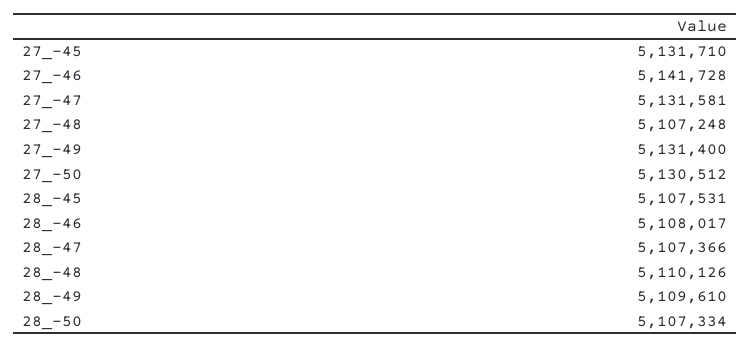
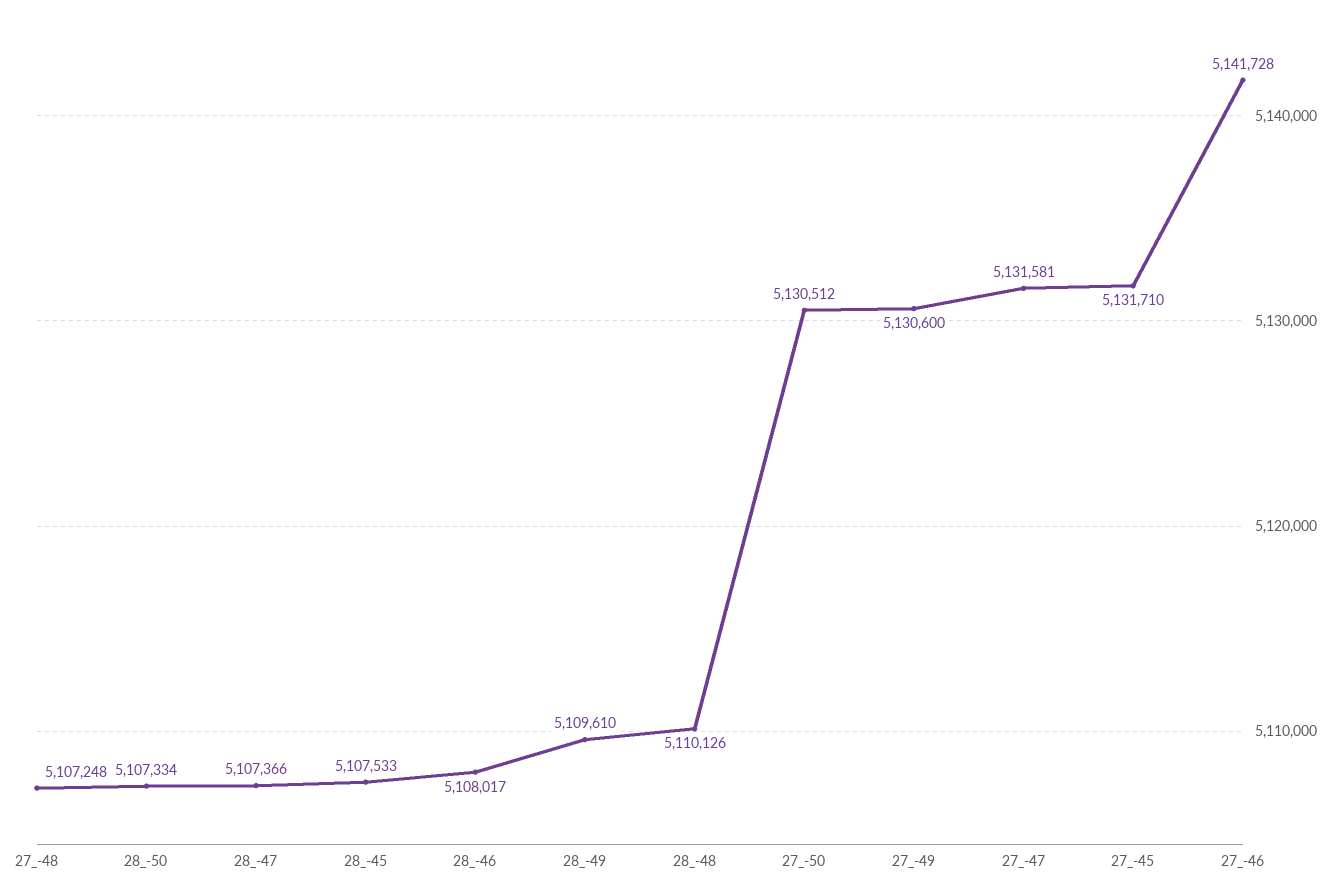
27_-49: 5131400 -> 5130600
28_-45: 5107531 -> 5107533

